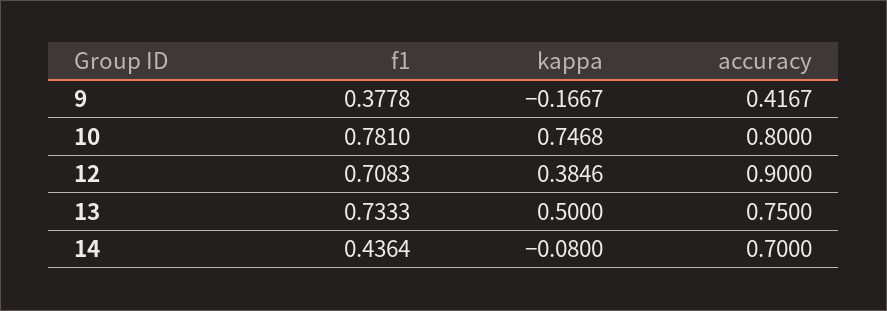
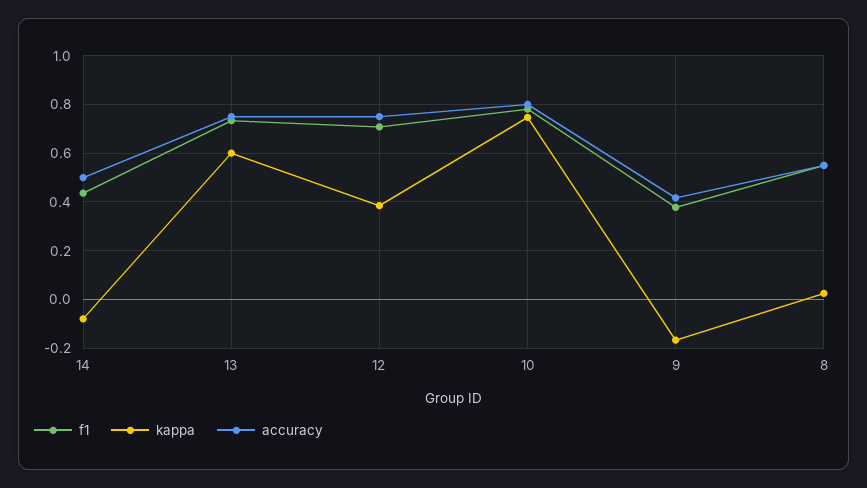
accuracy, 12: 0.9 -> 0.75
kappa, 13: 0.5 -> 0.6
accuracy, 14: 0.7 -> 0.5
f1, 8: none -> 0.55
kappa, 8: none -> 0.025
accuracy, 8: none -> 0.55

